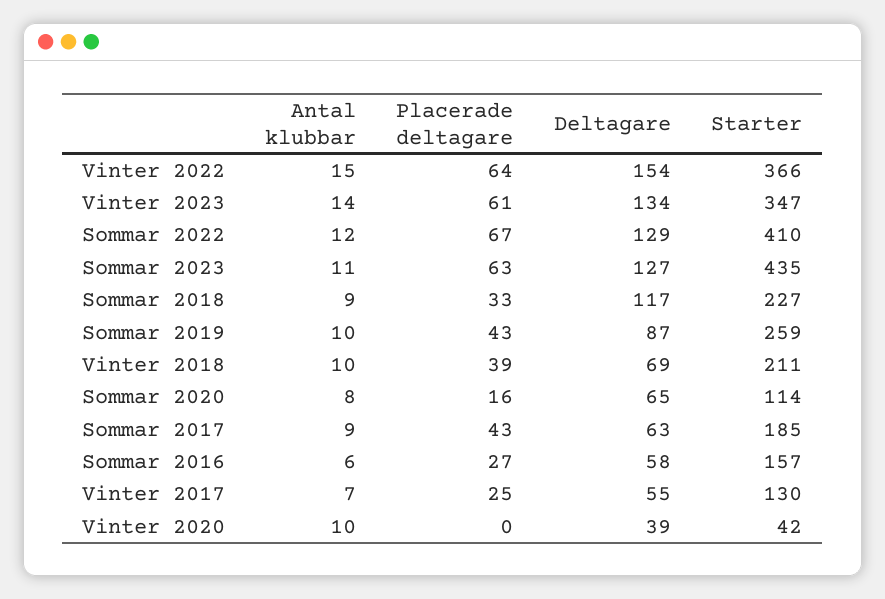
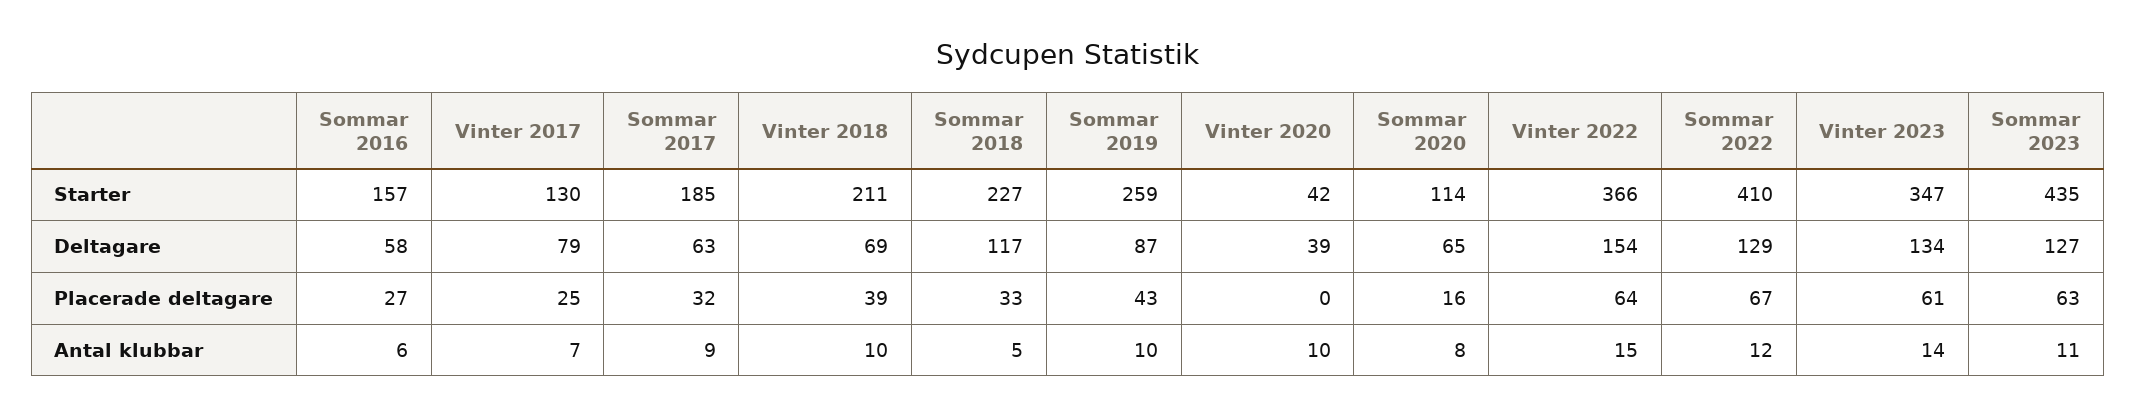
Antal klubbar, Sommar 2018: 9 -> 5
Placerade deltagare, Sommar 2017: 43 -> 32
Deltagare, Vinter 2017: 55 -> 79

